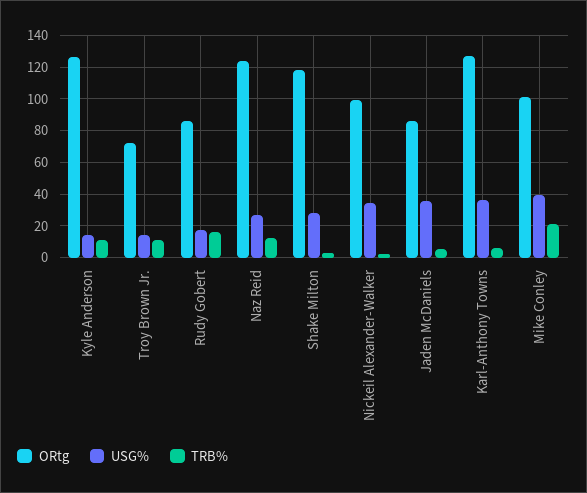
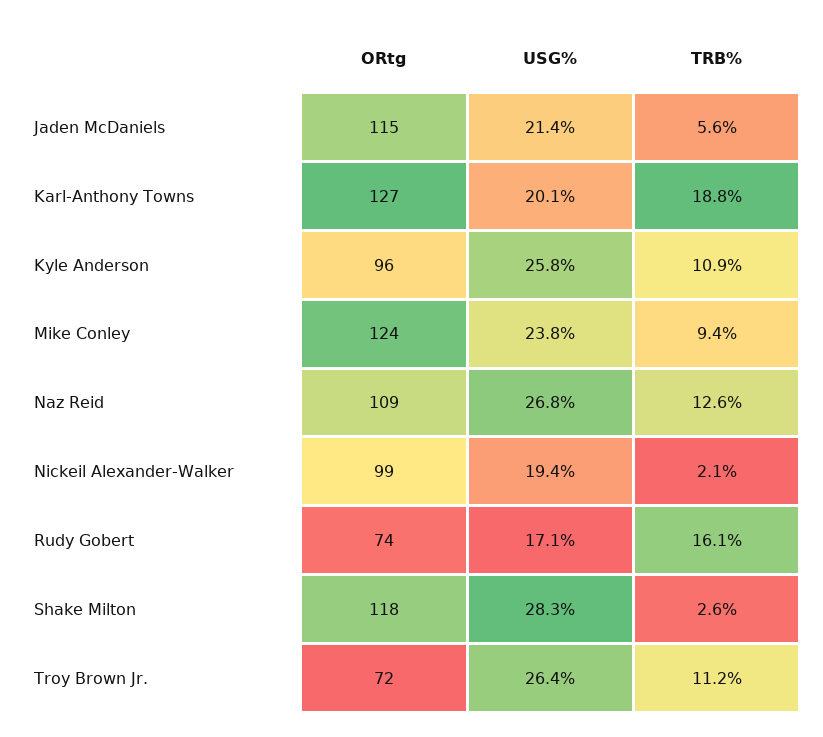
ORtg, Kyle Anderson: 125 -> 96
USG%, Kyle Anderson: 15 -> 25.8
USG%, Troy Brown Jr.: 15 -> 26.4
ORtg, Rudy Gobert: 85 -> 74
ORtg, Naz Reid: 125 -> 109
USG%, Nickeil Alexander-Walker: 35 -> 19.4
ORtg, Jaden McDaniels: 85 -> 115
USG%, Jaden McDaniels: 35 -> 21.4
USG%, Karl-Anthony Towns: 35 -> 20.1
TRB%, Karl-Anthony Towns: 5 -> 18.8
ORtg, Mike Conley: 100 -> 124
USG%, Mike Conley: 40 -> 23.8
TRB%, Mike Conley: 20 -> 9.4

